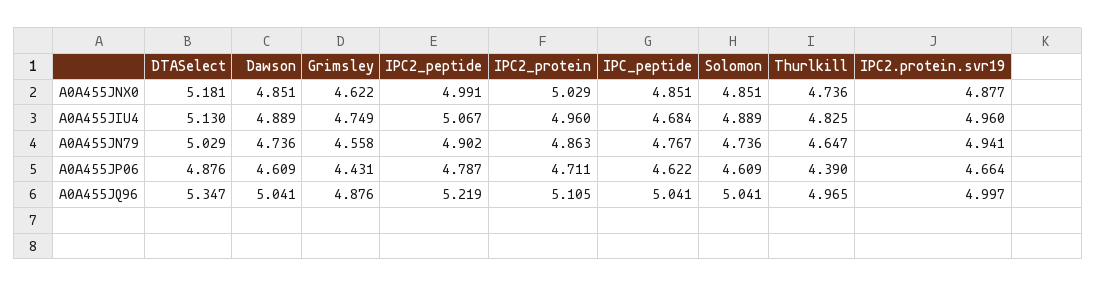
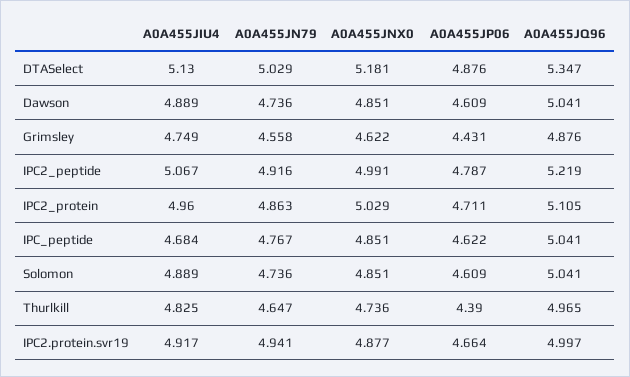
IPC2.protein.svr19, A0A455JIU4: 4.96 -> 4.917
IPC2_peptide, A0A455JN79: 4.902 -> 4.916

